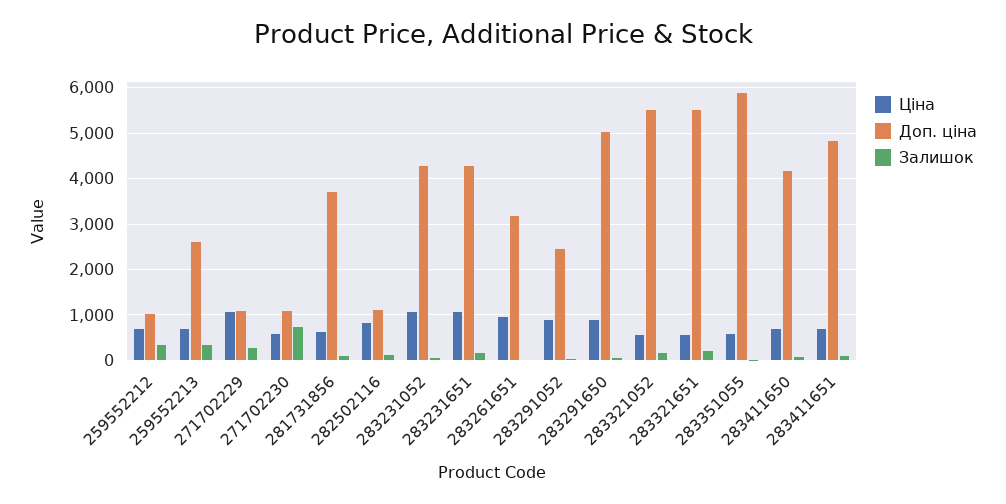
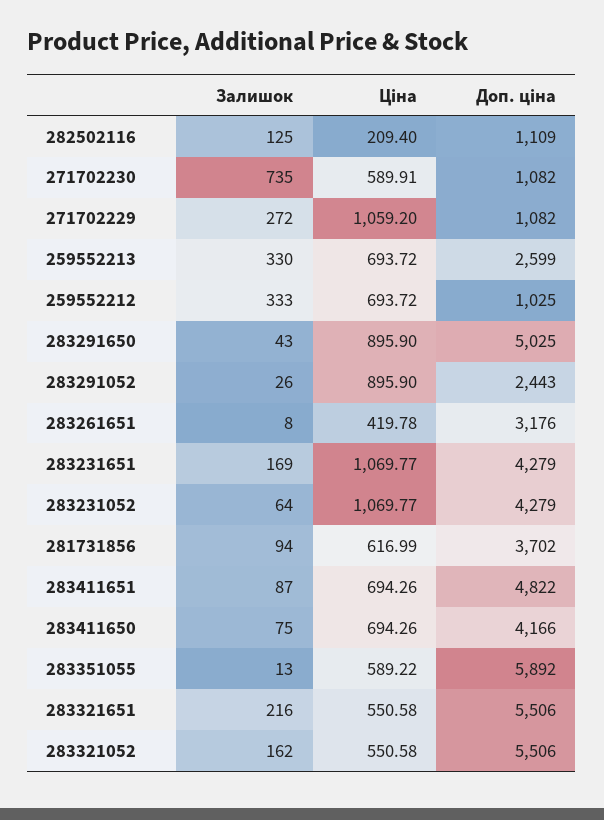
Ціна, 282502116: 800 -> 209.4
Ціна, 283261651: 1000 -> 419.78

